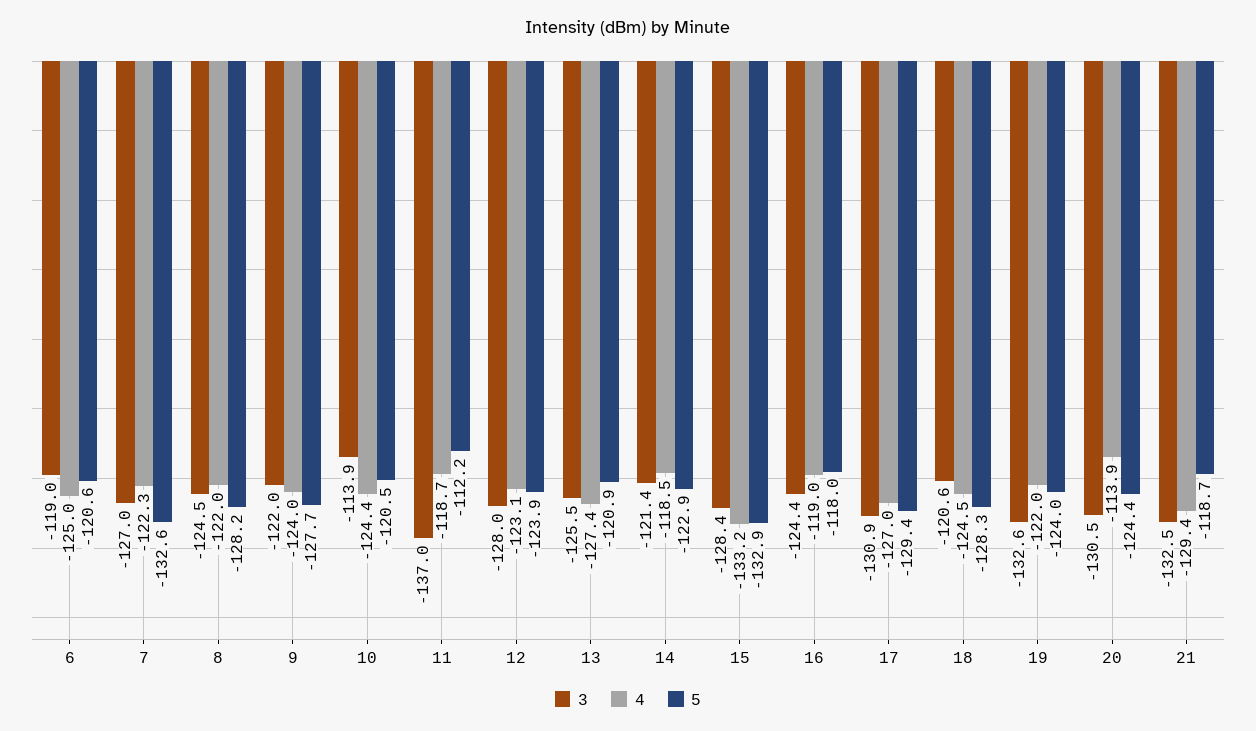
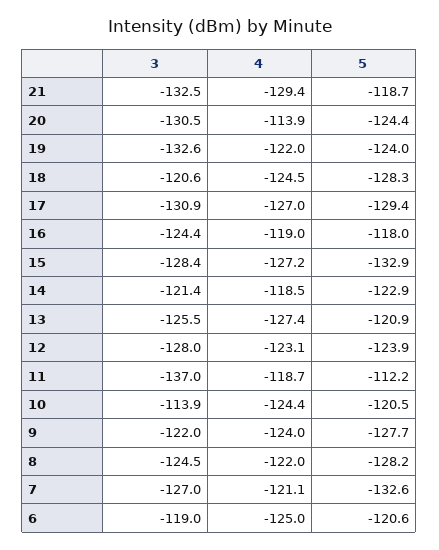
4, 7: -122.3 -> -121.1
4, 15: -133.2 -> -127.2

